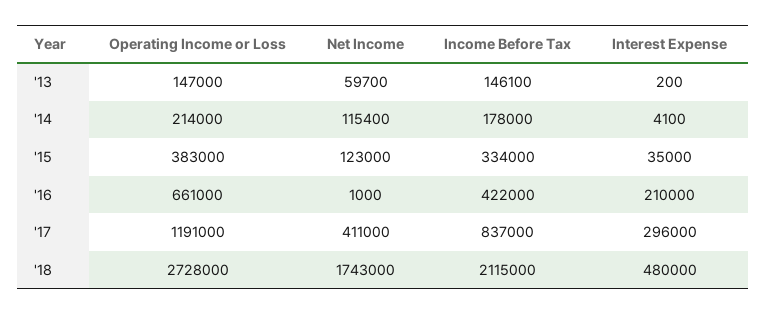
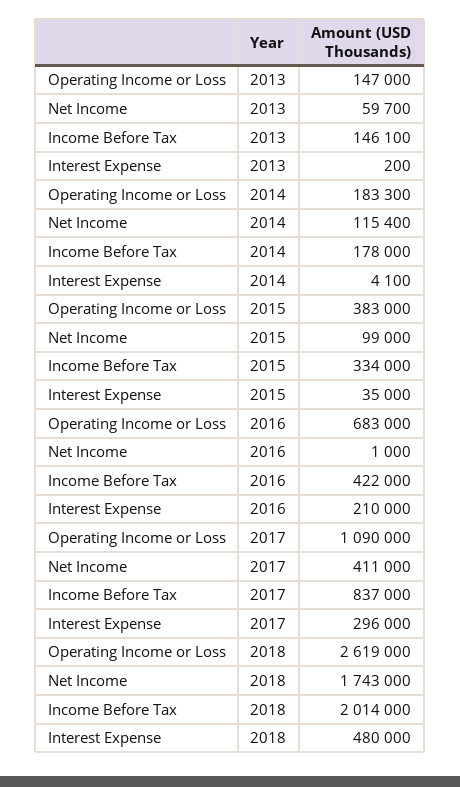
Operating Income or Loss, '14: 214000 -> 183300
Net Income, '15: 123000 -> 99000
Operating Income or Loss, '16: 661000 -> 683000
Operating Income or Loss, '17: 1191000 -> 1090000
Operating Income or Loss, '18: 2728000 -> 2619000
Income Before Tax, '18: 2115000 -> 2014000

